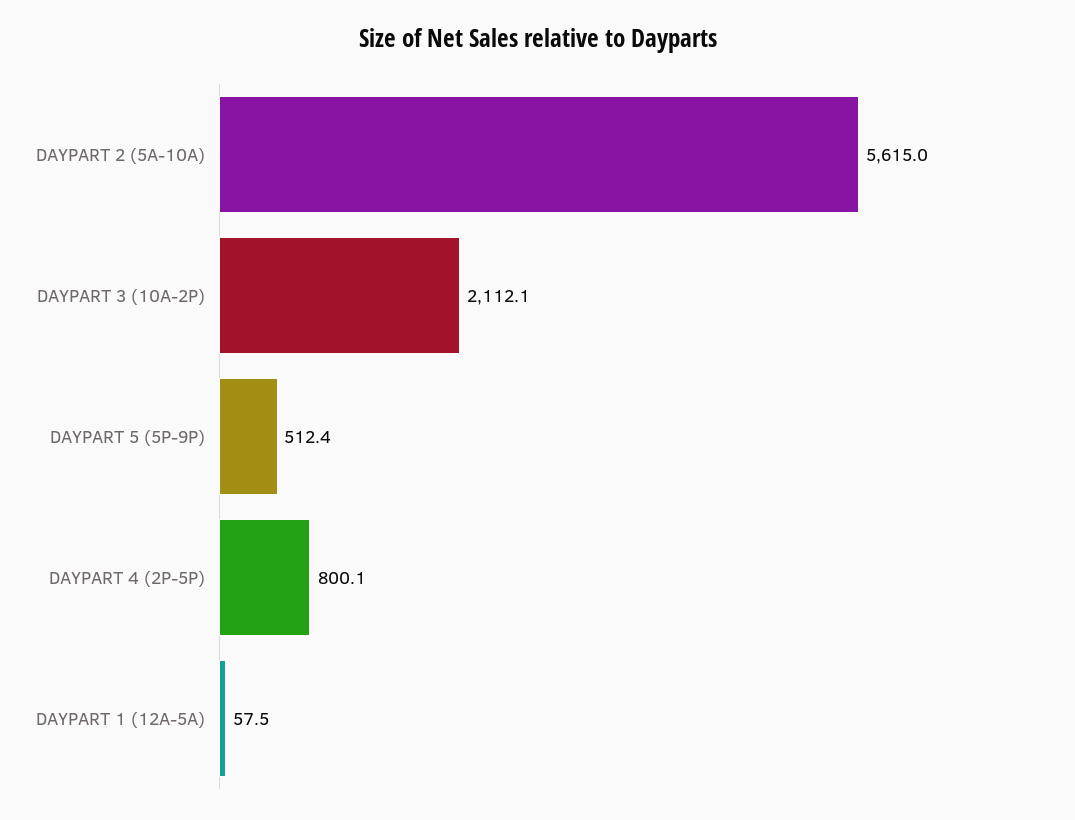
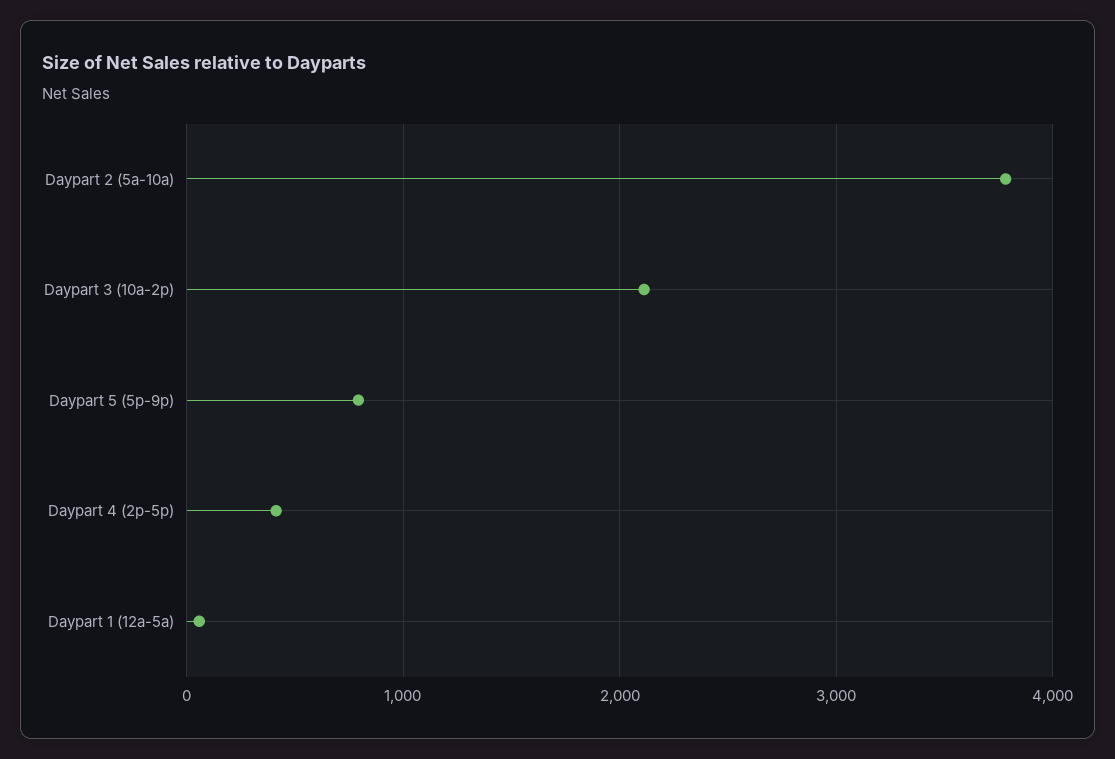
DAYPART 2 (5A-10A): 5615 -> 3800
DAYPART 5 (5P-9P): 512.4 -> 800
DAYPART 4 (2P-5P): 800.1 -> 400

